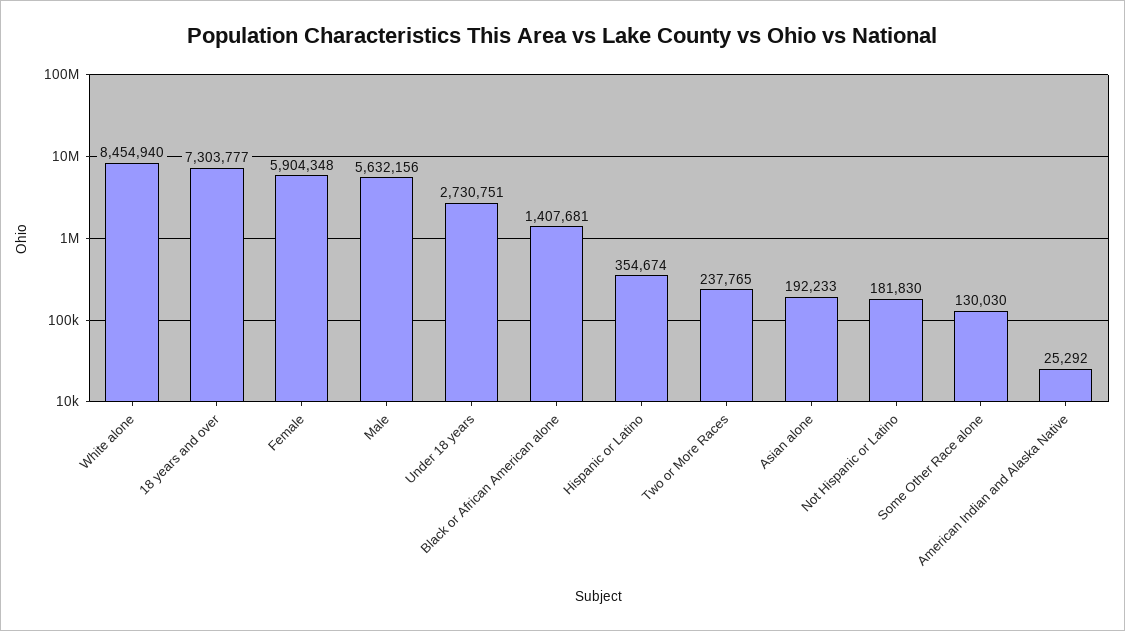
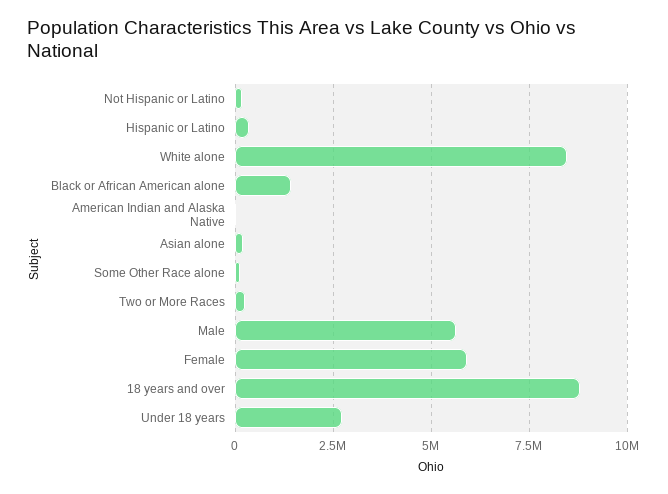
18 years and over: 7303777 -> 8750000

